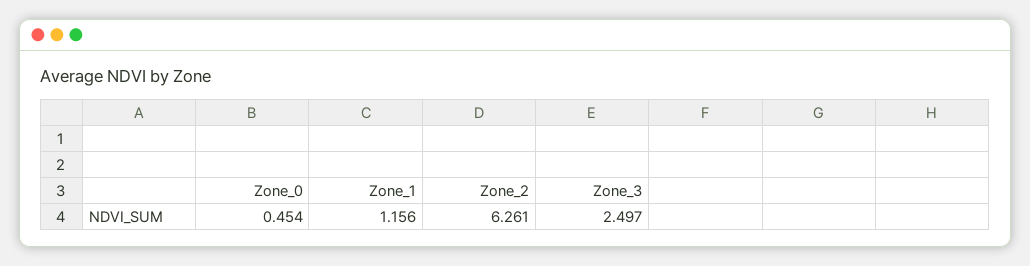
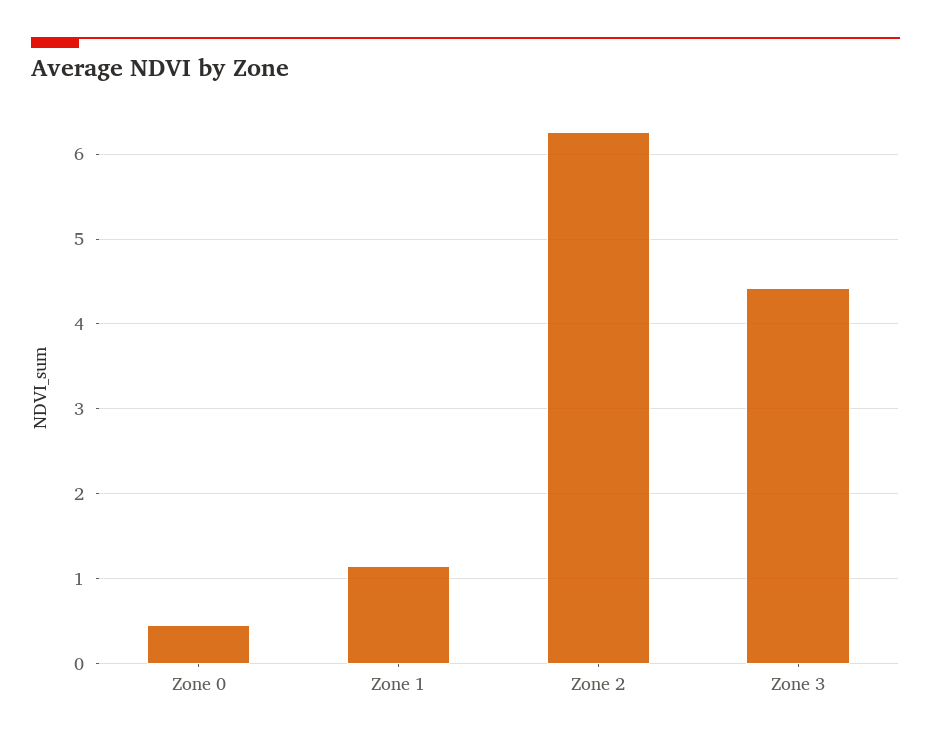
Zone_3: 2.497 -> 4.4

